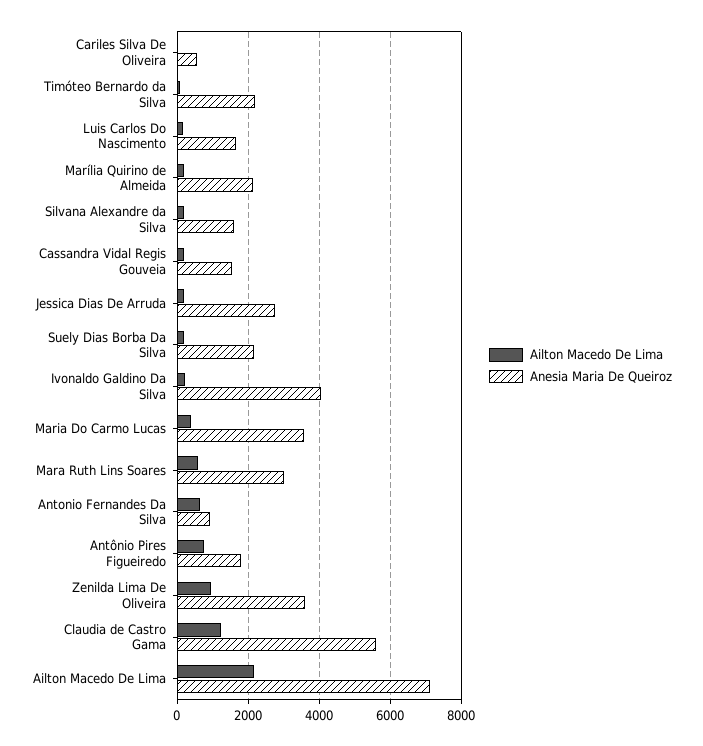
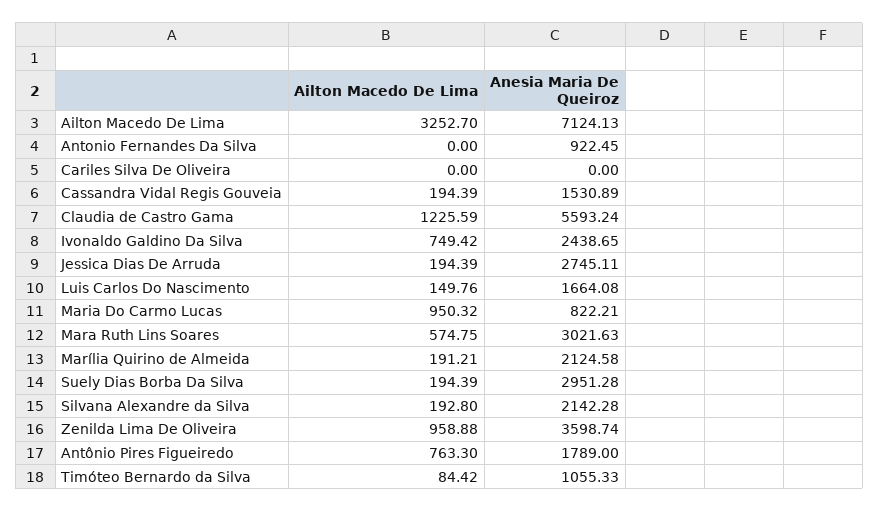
Anesia Maria De Queiroz, Cariles Silva De Oliveira: 600 -> 0
Anesia Maria De Queiroz, Timóteo Bernardo da Silva: 2200 -> 1055.33
Anesia Maria De Queiroz, Silvana Alexandre da Silva: 1600 -> 2142.28
Anesia Maria De Queiroz, Suely Dias Borba Da Silva: 2200 -> 2951.28
Ailton Macedo De Lima, Ivonaldo Galdino Da Silva: 200 -> 749.42
Anesia Maria De Queiroz, Ivonaldo Galdino Da Silva: 4000 -> 2438.65
Ailton Macedo De Lima, Maria Do Carmo Lucas: 400 -> 950.32
Anesia Maria De Queiroz, Maria Do Carmo Lucas: 3600 -> 822.21
Ailton Macedo De Lima, Antonio Fernandes Da Silva: 600 -> 0
Ailton Macedo De Lima, Ailton Macedo De Lima: 2200 -> 3252.7

